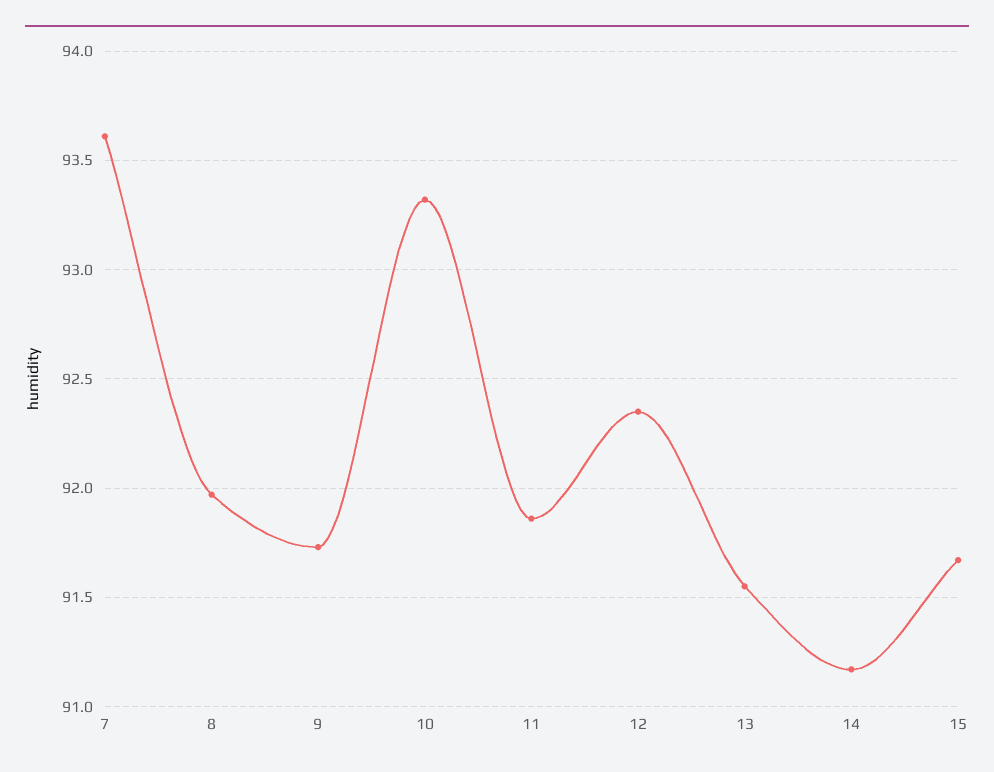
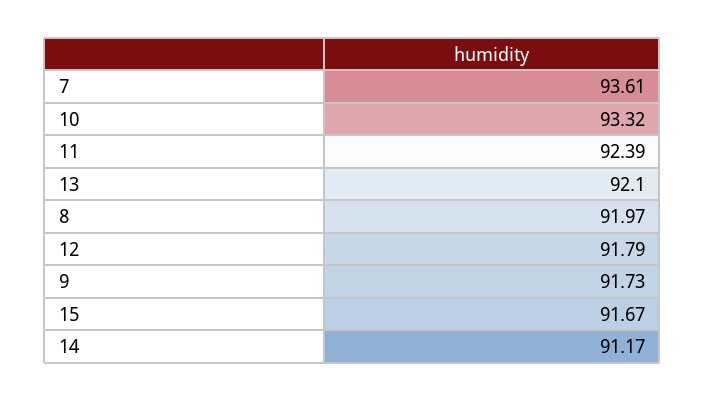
11: 91.85 -> 92.39
12: 92.35 -> 91.79
13: 91.55 -> 92.1

